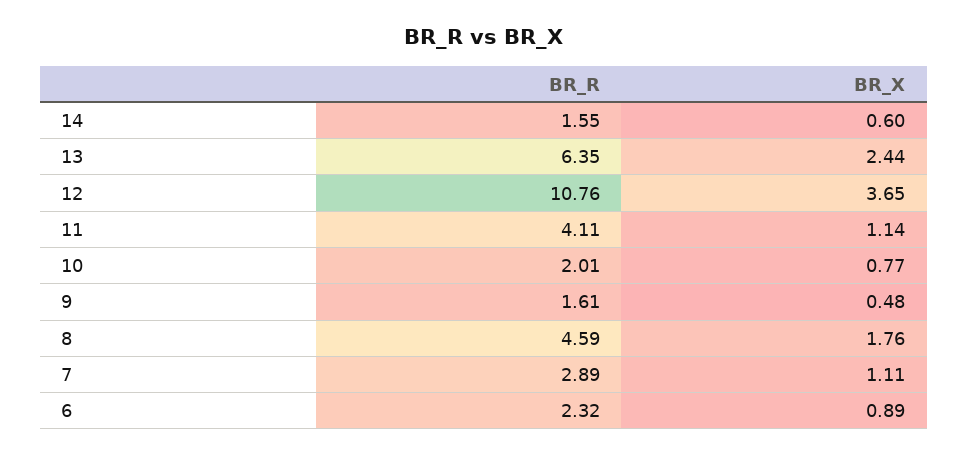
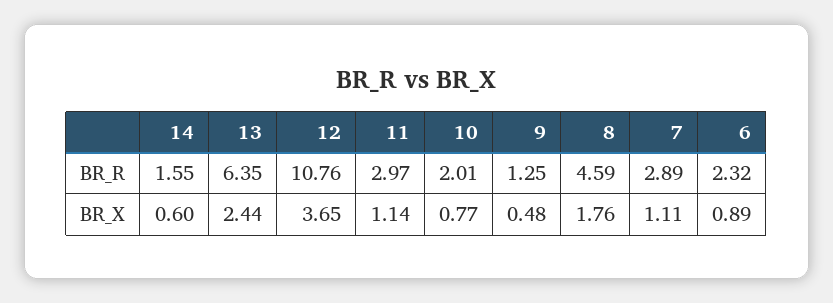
BR_R, 11: 4.11 -> 2.97
BR_R, 9: 1.61 -> 1.25

